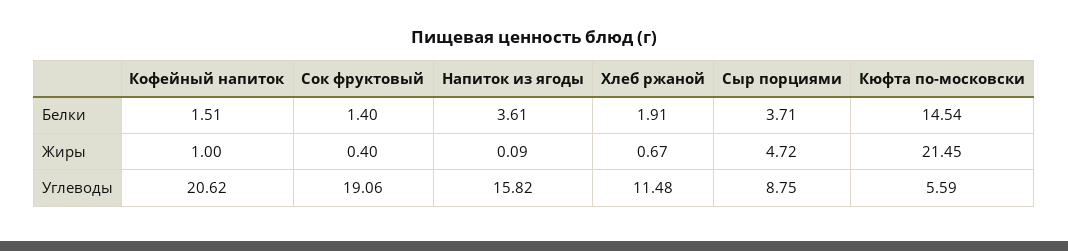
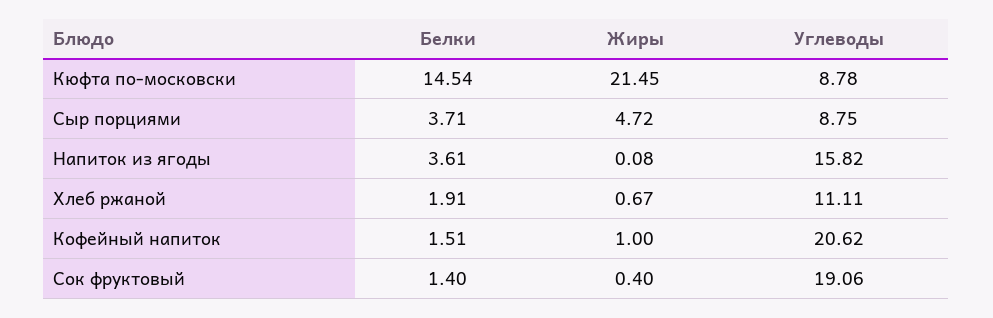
Напиток из ягоды, Жиры: 0.09 -> 0.08
Хлеб ржаной, Углеводы: 11.48 -> 11.11
Кюфта по-московски, Углеводы: 5.59 -> 8.78

